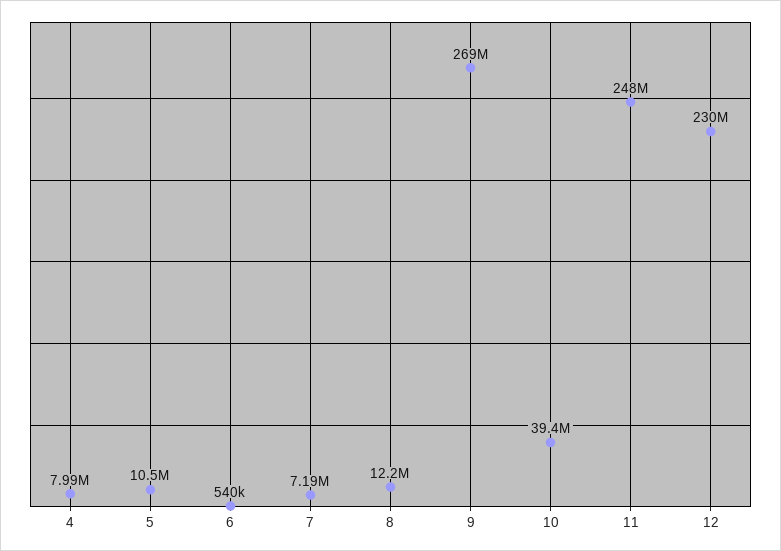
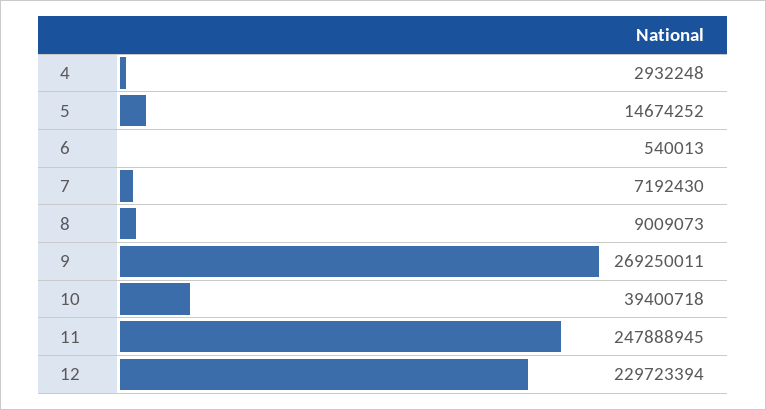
4: 7990000 -> 2932248
5: 10500000 -> 14674252
8: 12200000 -> 9009073

